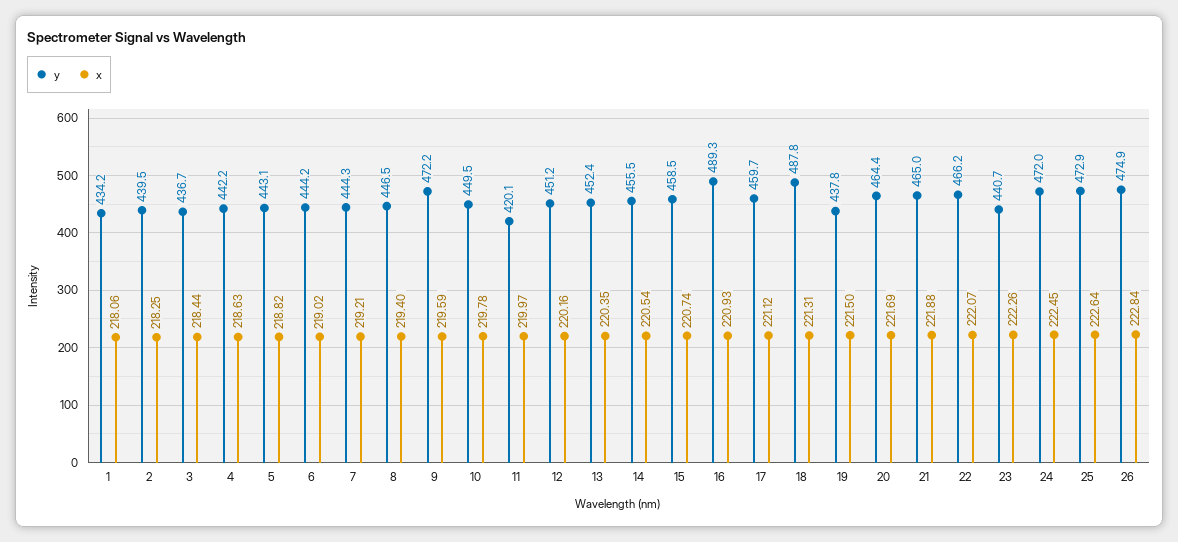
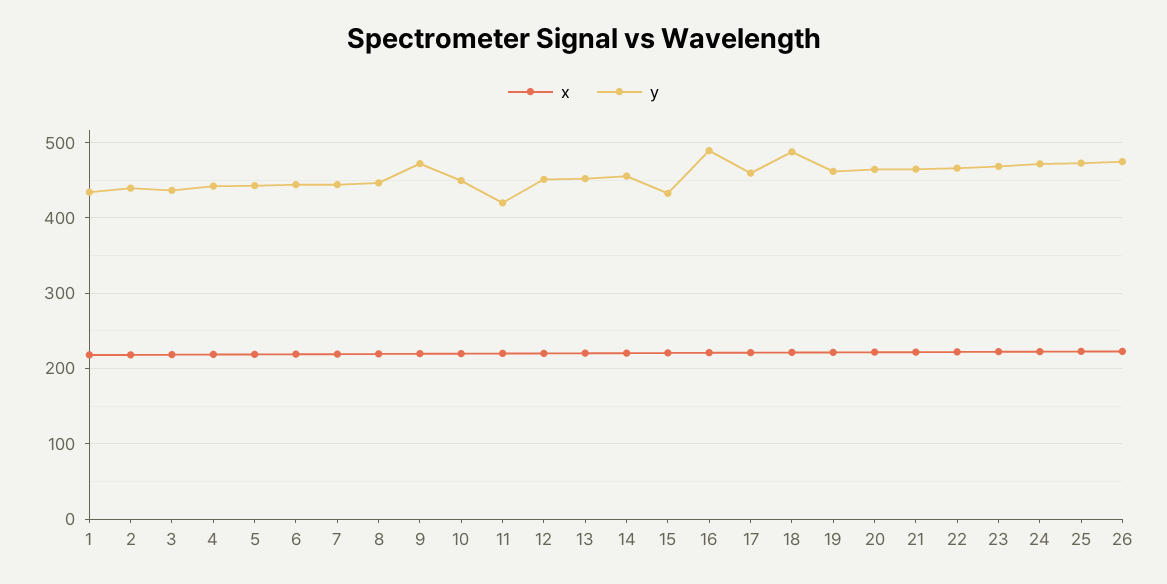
y, 15: 458.5 -> 430
y, 19: 437.8 -> 460
y, 23: 440.7 -> 470

